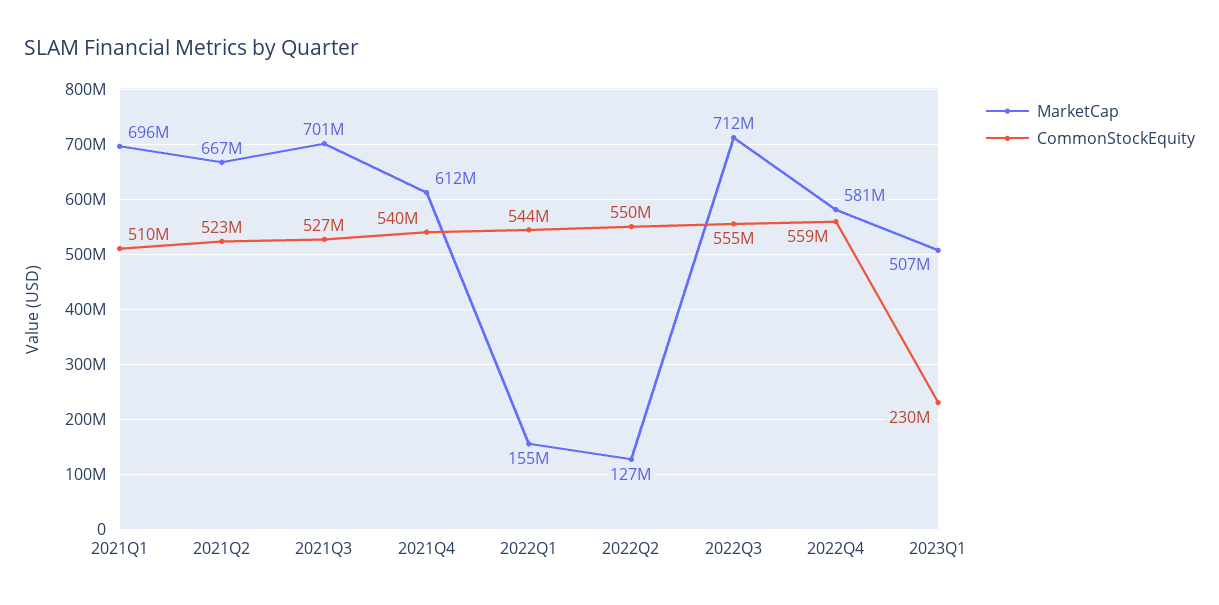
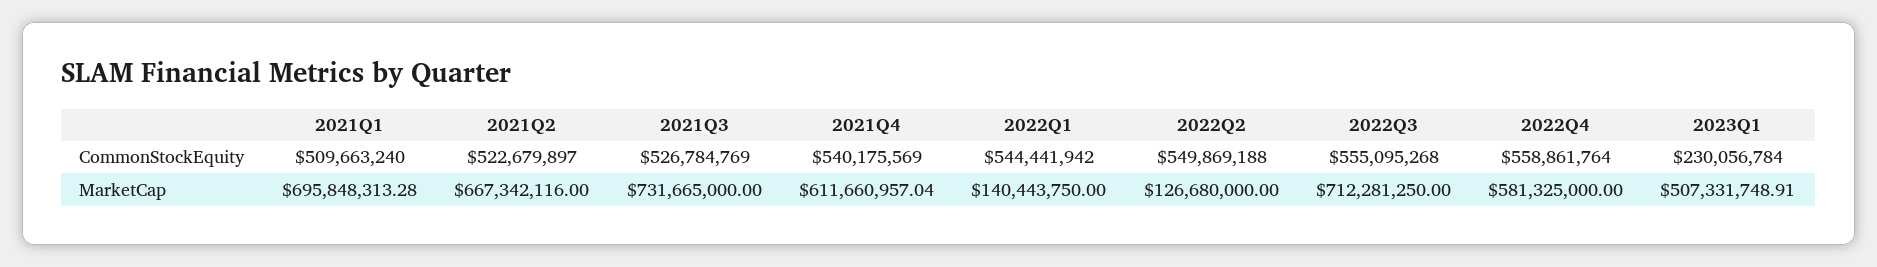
MarketCap, 2021Q3: 701000000 -> 731665000
MarketCap, 2022Q1: 155000000 -> 140443750

